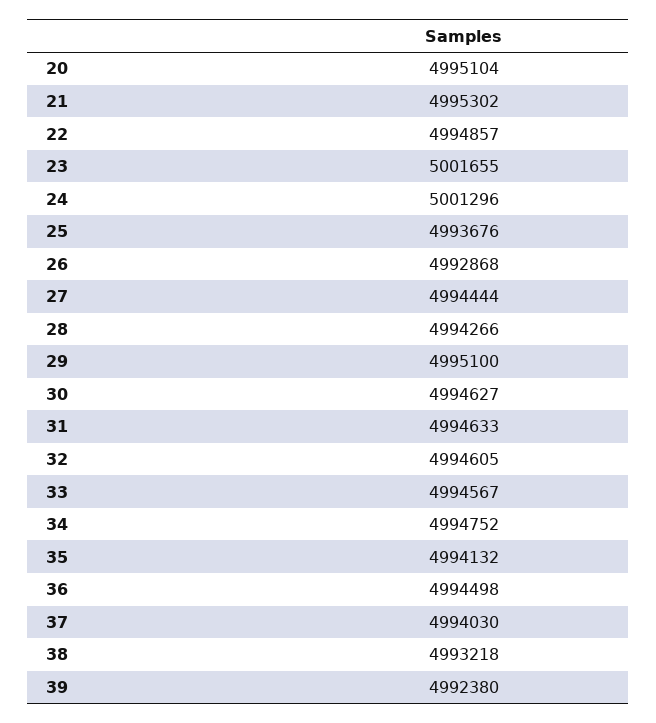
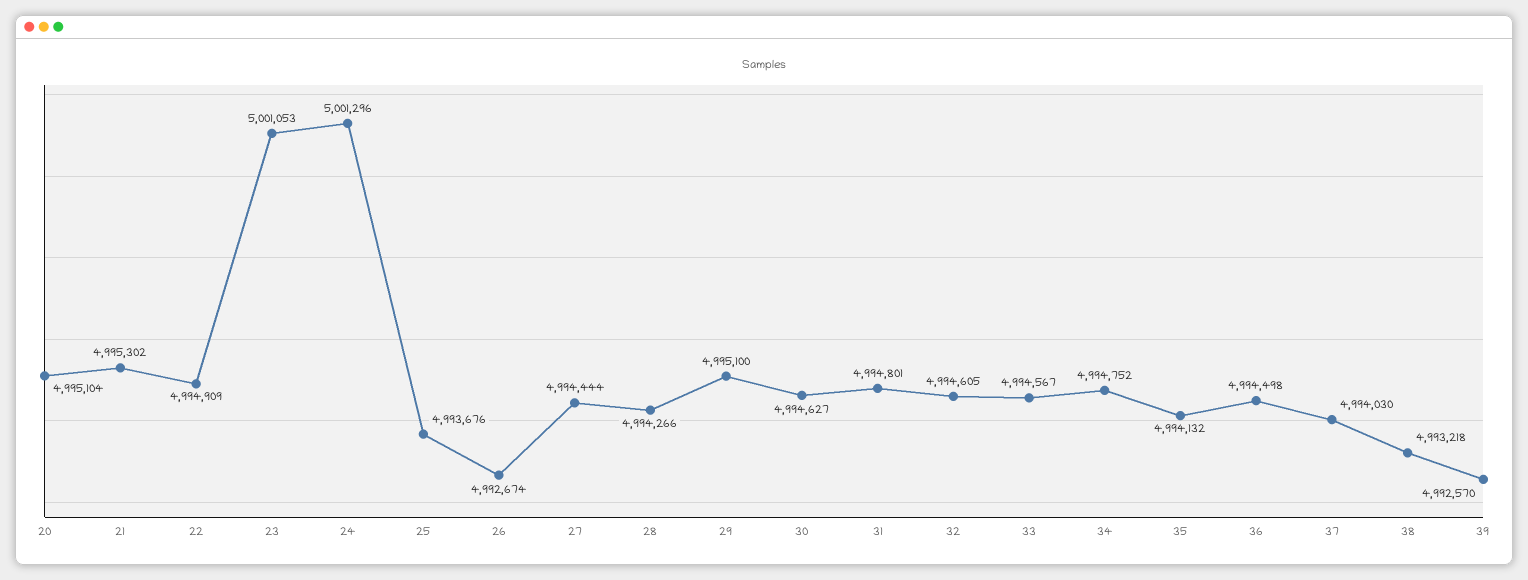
22: 4994857 -> 4994909
23: 5001655 -> 5001053
26: 4992868 -> 4992674
31: 4994633 -> 4994801
39: 4992380 -> 4992570

